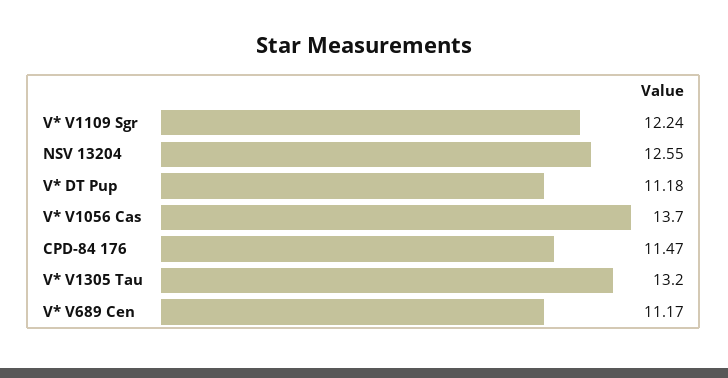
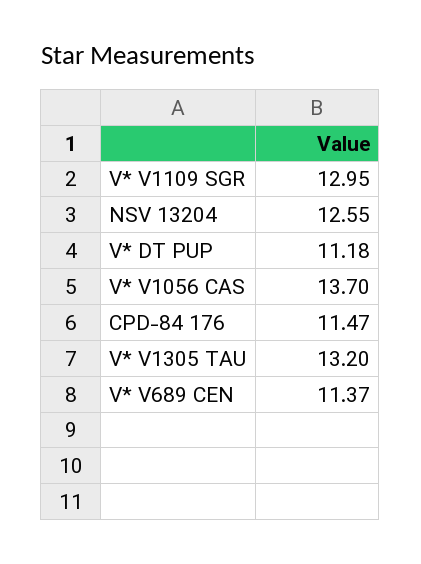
V* V1109 Sgr: 12.24 -> 12.95
V* V689 Cen: 11.17 -> 11.37

